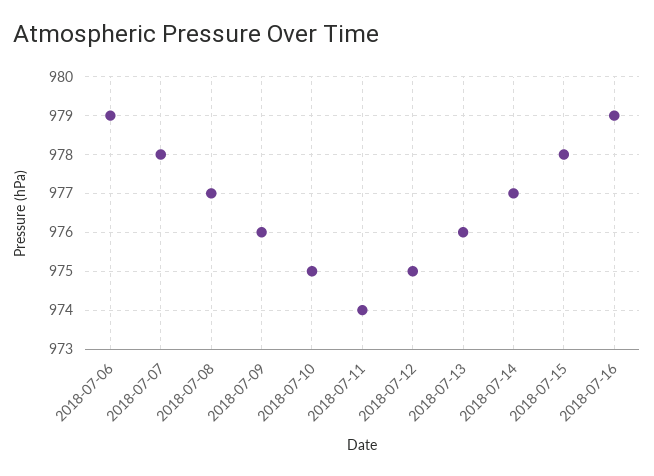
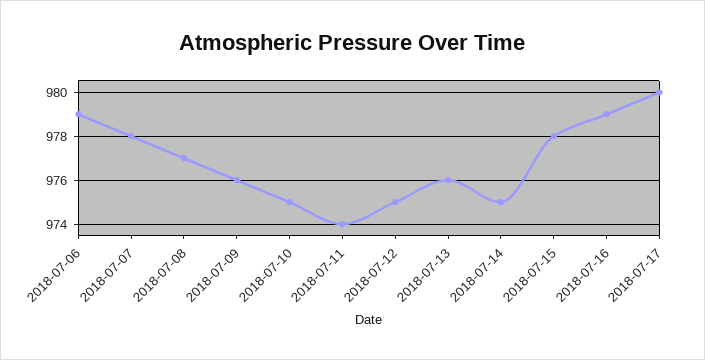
2018-07-14: 977 -> 975
2018-07-17: none -> 980

